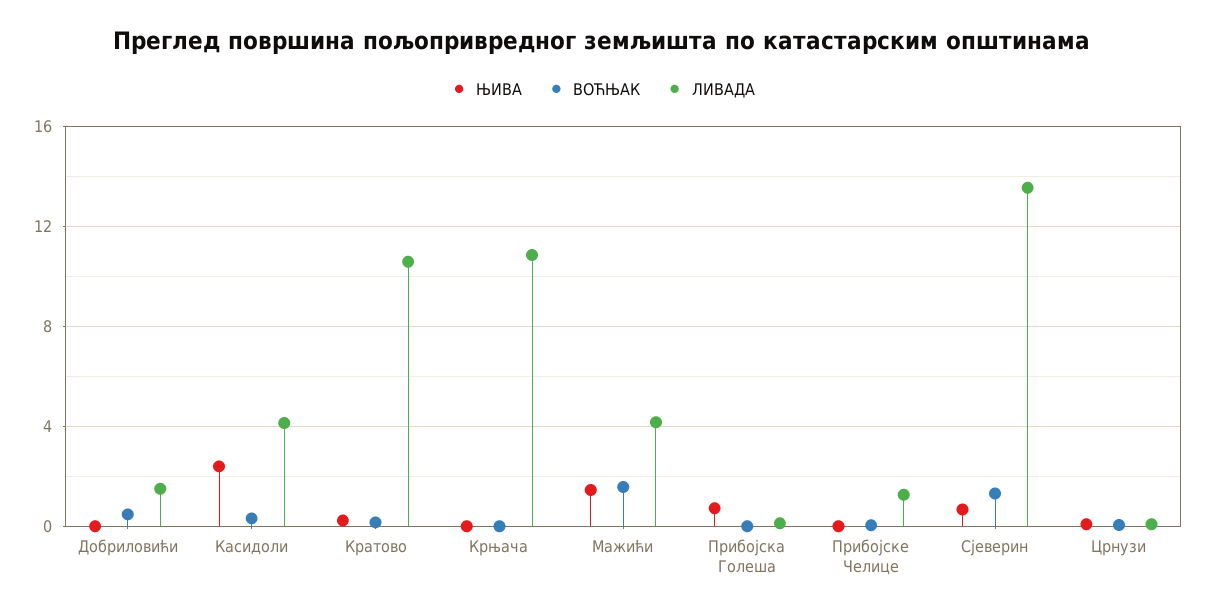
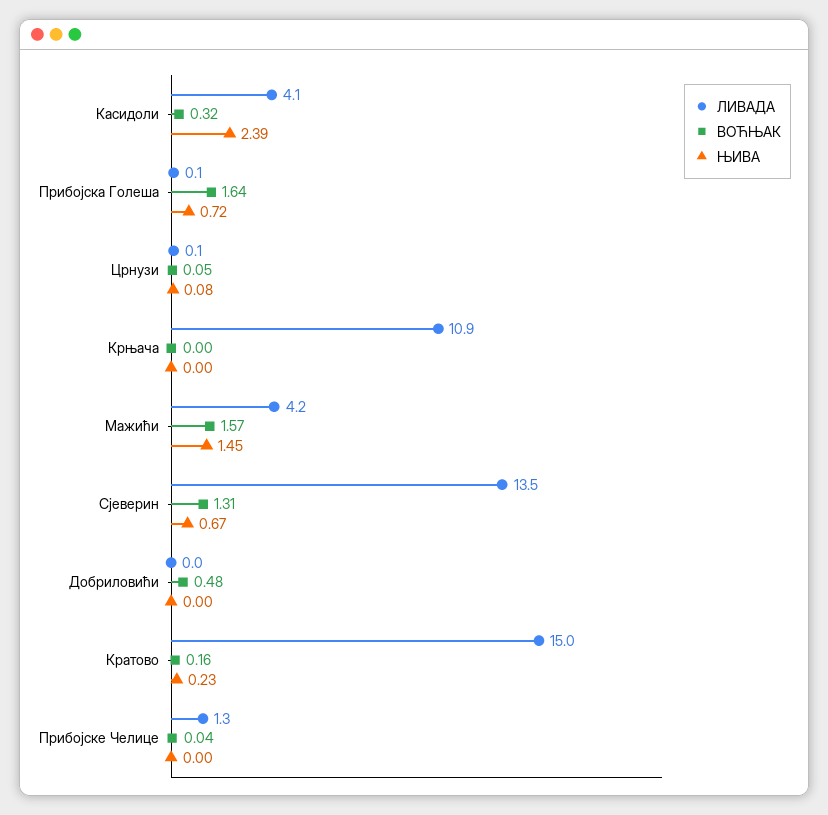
ЛИВАДА, Добриловићи: 1.5 -> 0
ЛИВАДА, Кратово: 10.5 -> 15
ВОЋЊАК, Прибојска Голеша: 0 -> 1.64

